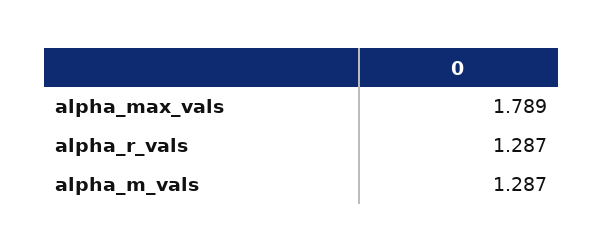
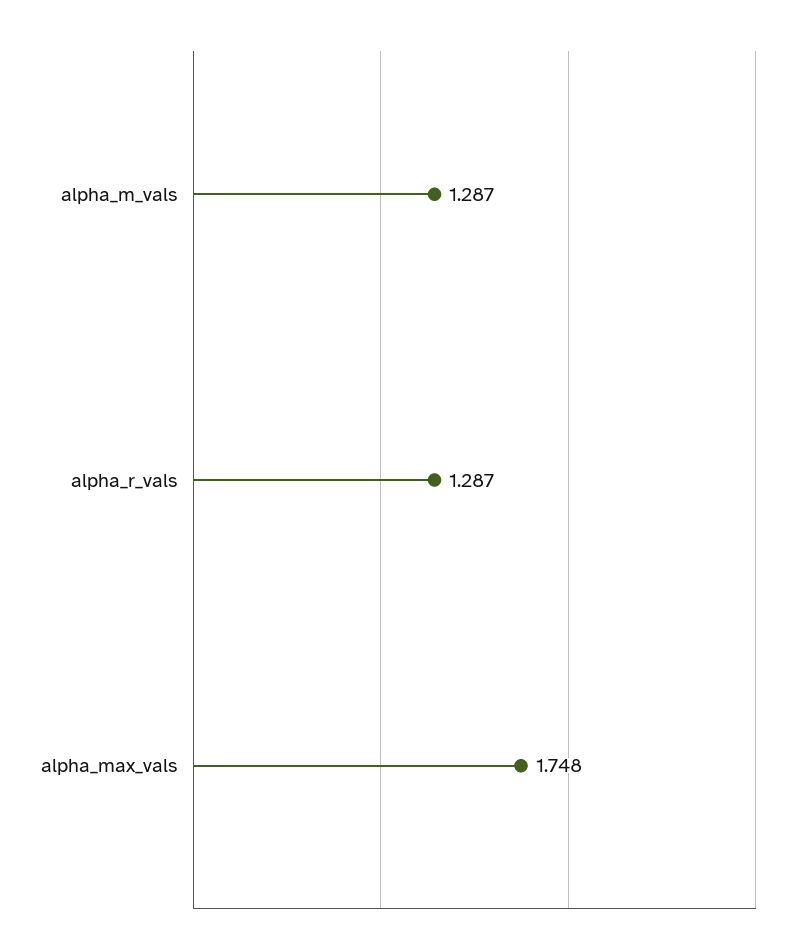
alpha_max_vals: 1.789 -> 1.748

